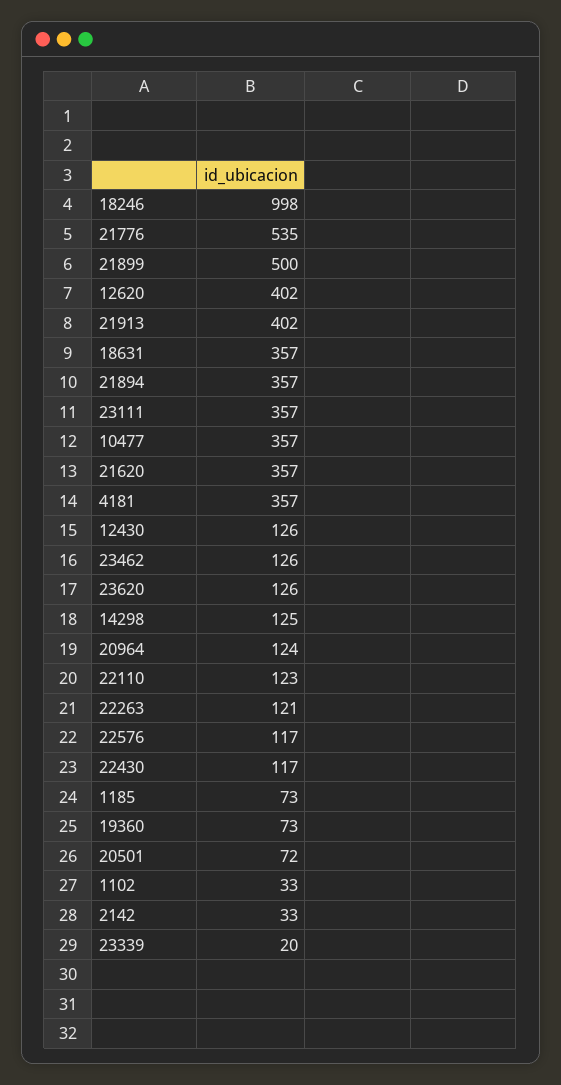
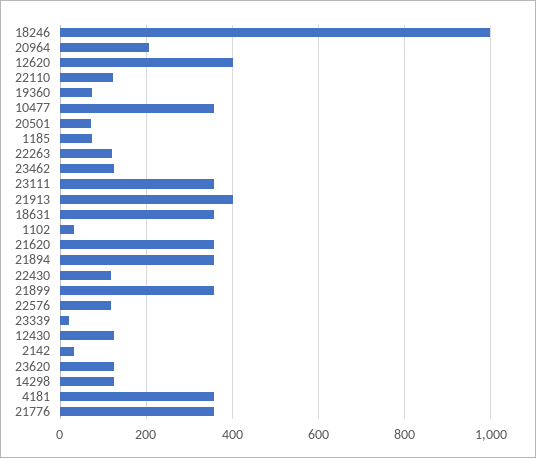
21776: 535 -> 360
21899: 500 -> 360
20964: 124 -> 200

